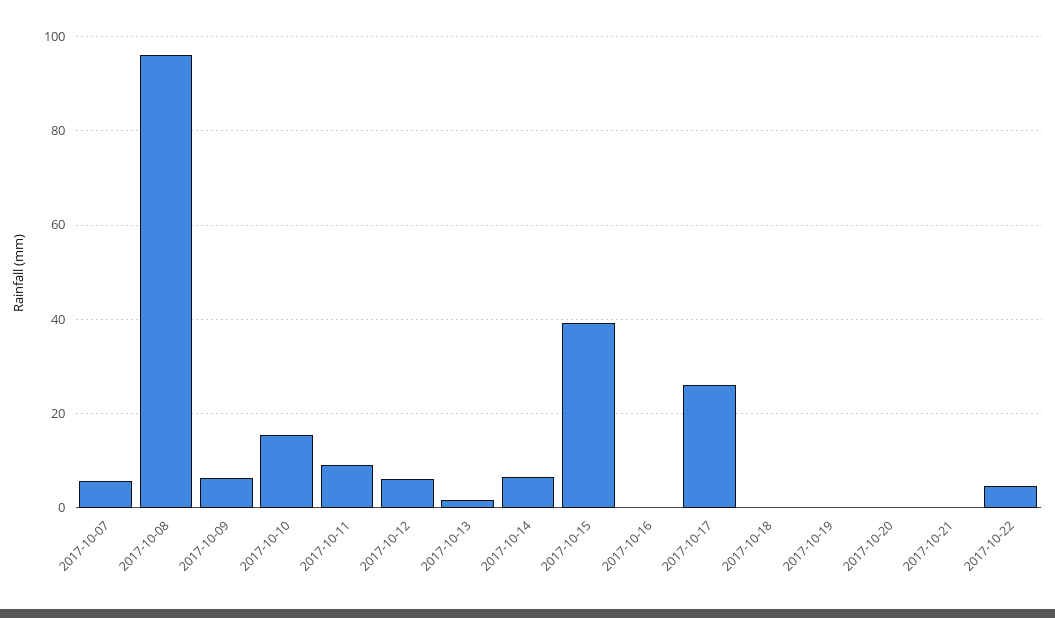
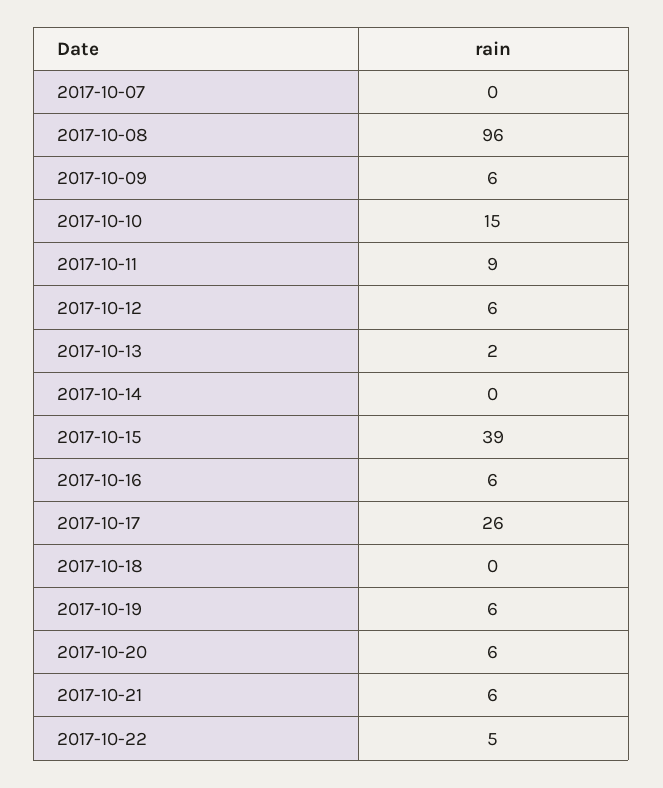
2017-10-07: 6 -> 0
2017-10-14: 6 -> 0
2017-10-16: 0 -> 6
2017-10-19: 0 -> 6
2017-10-20: 0 -> 6
2017-10-21: 0 -> 6

